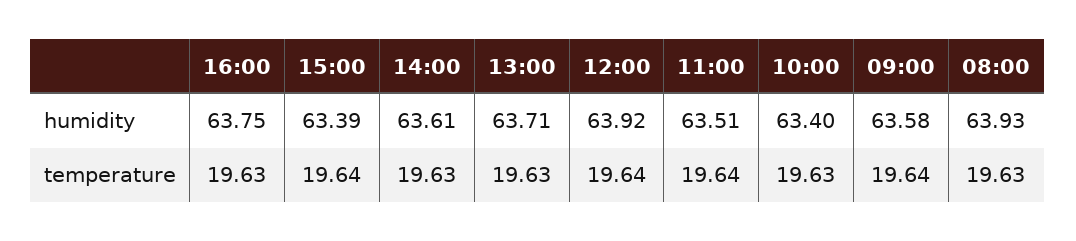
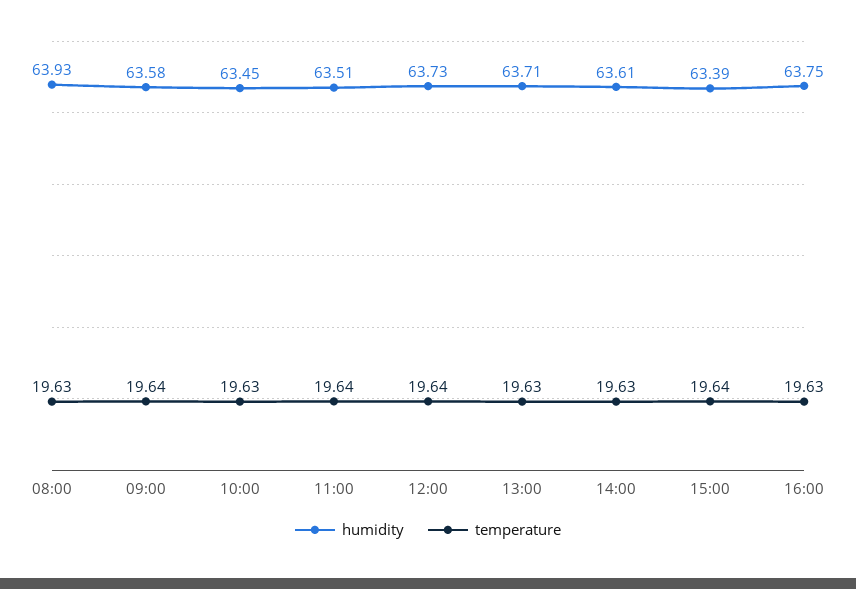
humidity, 12:00: 63.92 -> 63.73
humidity, 10:00: 63.4 -> 63.45

